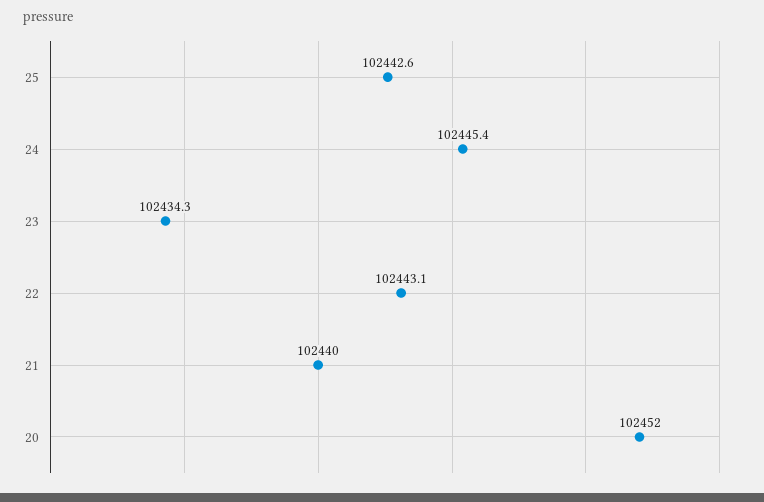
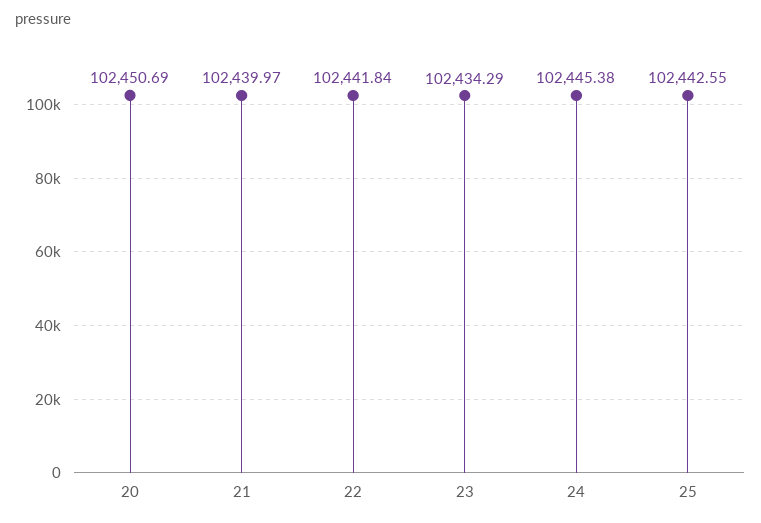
22: 102443.1 -> 102441.84
20: 102452 -> 102450.69

